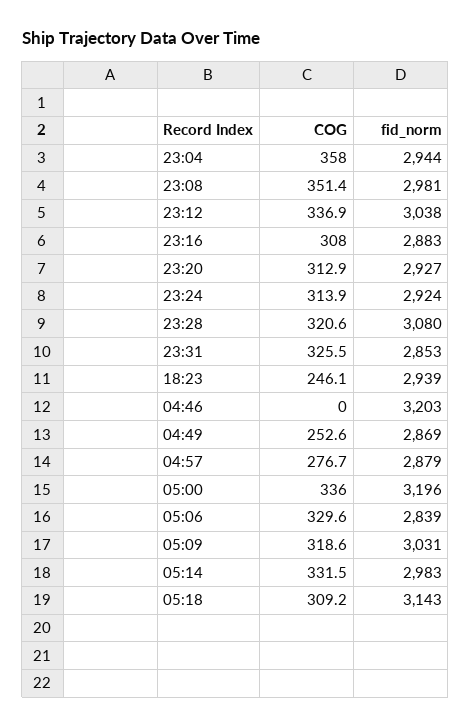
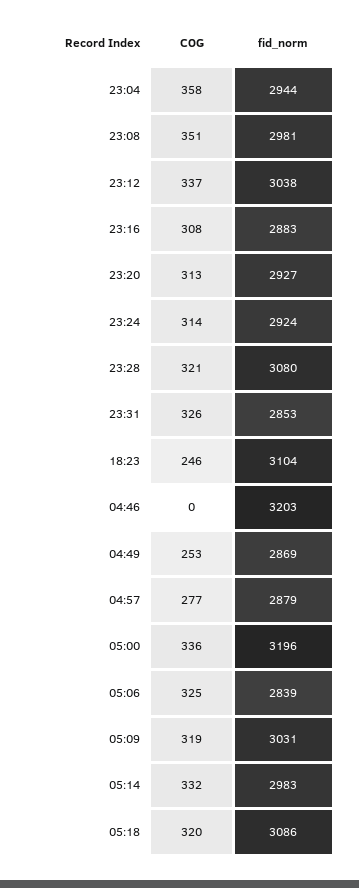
fid_norm, 18:23: 2939 -> 3104
COG, 05:06: 329.6 -> 325
COG, 05:18: 309.2 -> 320
fid_norm, 05:18: 3143 -> 3086

